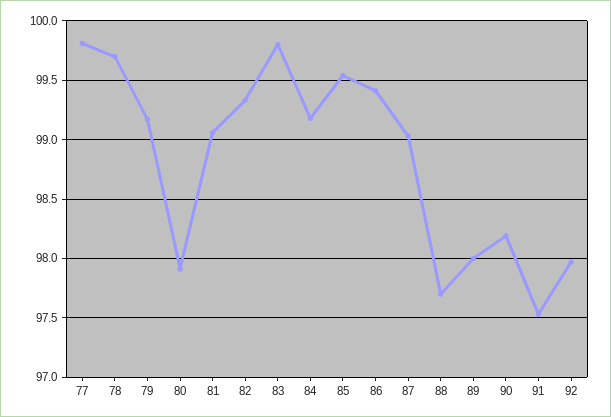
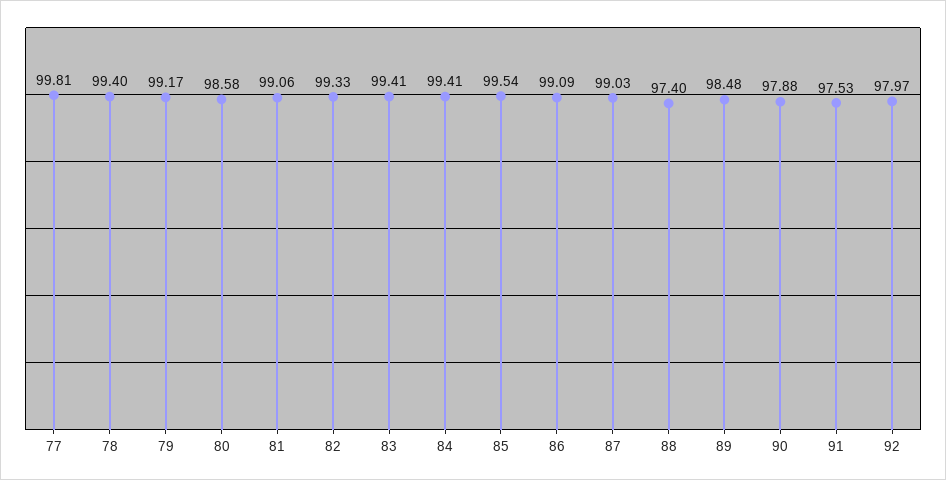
78: 99.7 -> 99.4
80: 97.9 -> 98.58
83: 99.8 -> 99.41
84: 99.2 -> 99.41
86: 99.4 -> 99.09
88: 97.7 -> 97.4
89: 98 -> 98.48
90: 98.2 -> 97.88

